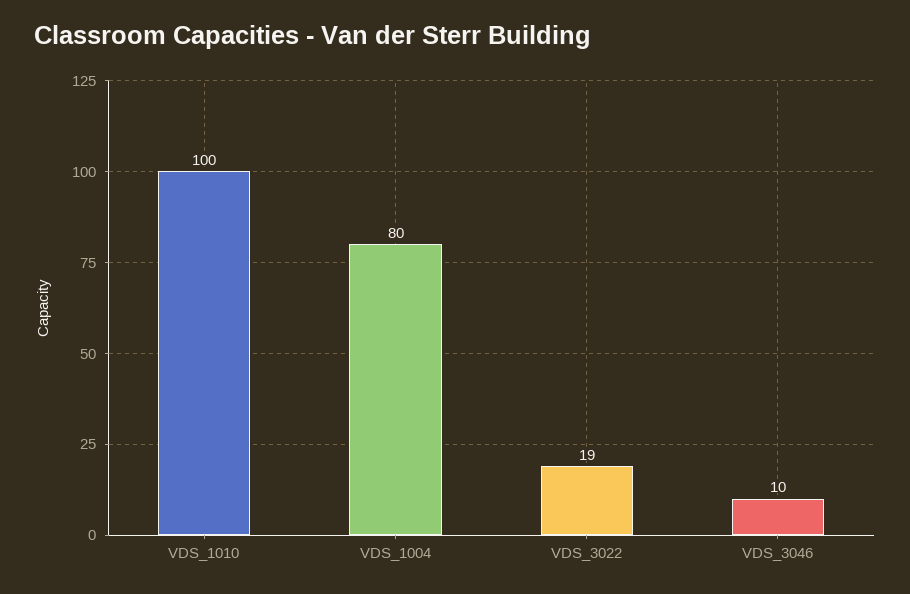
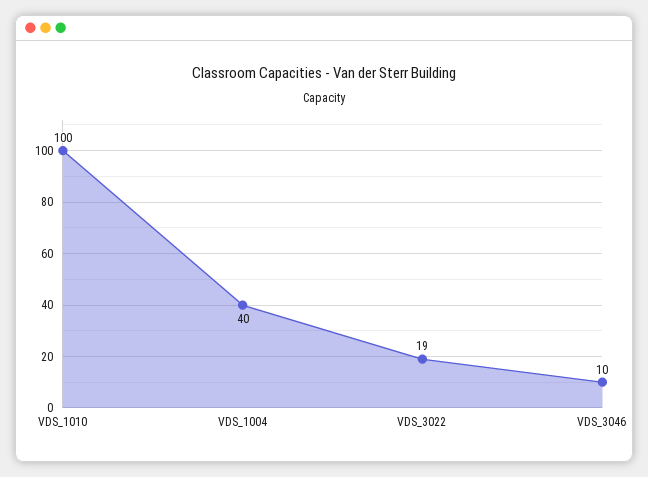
VDS_1004: 80 -> 40

